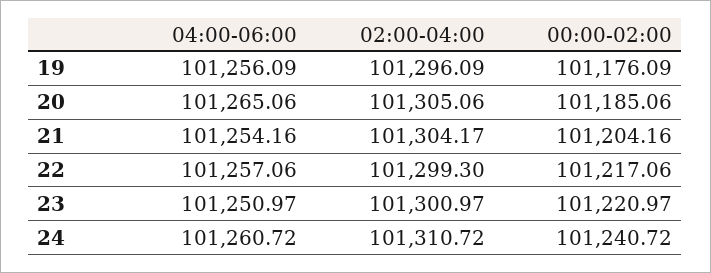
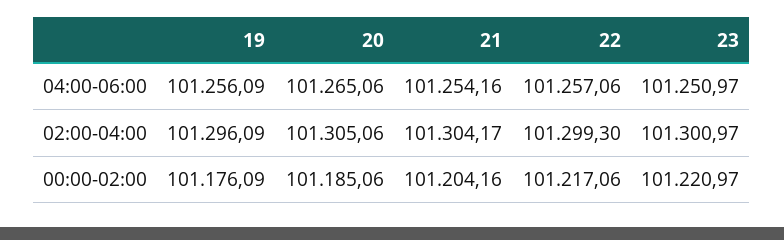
04:00-06:00, 24: 101260.72 -> none
02:00-04:00, 24: 101310.72 -> none
00:00-02:00, 24: 101240.72 -> none

